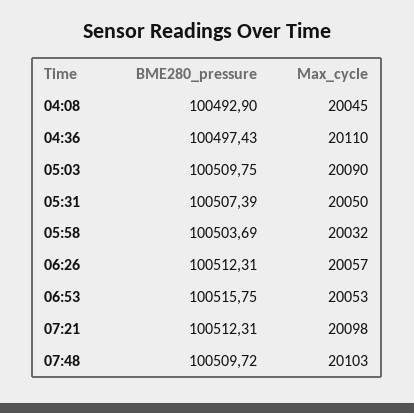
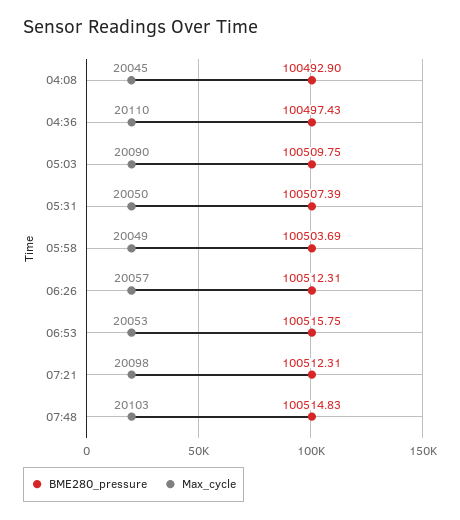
Max_cycle, 05:58: 20032 -> 20049
BME280_pressure, 07:48: 100509.72 -> 100514.83

